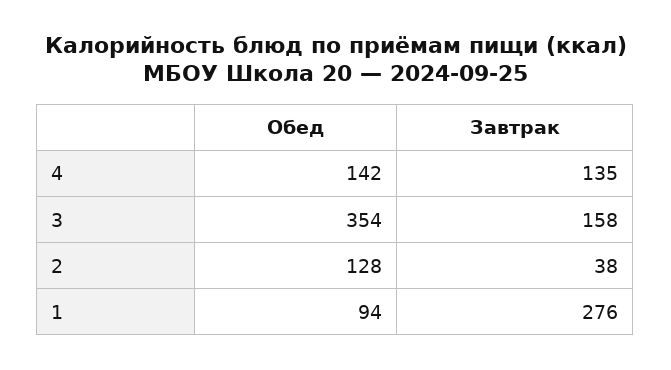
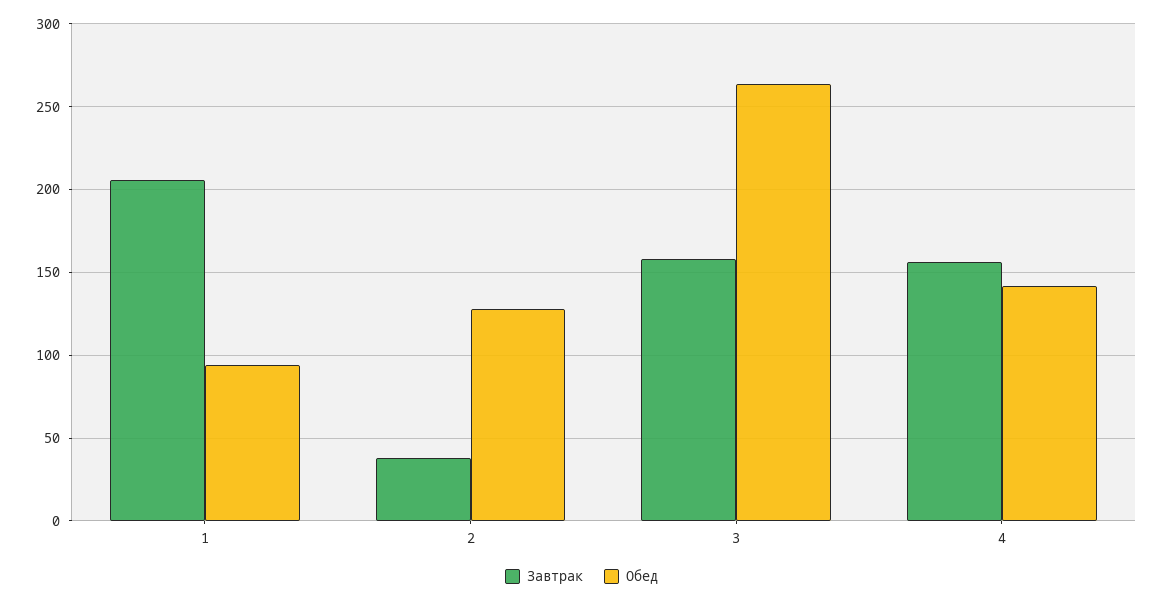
Завтрак, 4: 135 -> 155
Обед, 3: 354 -> 265
Завтрак, 1: 276 -> 205

